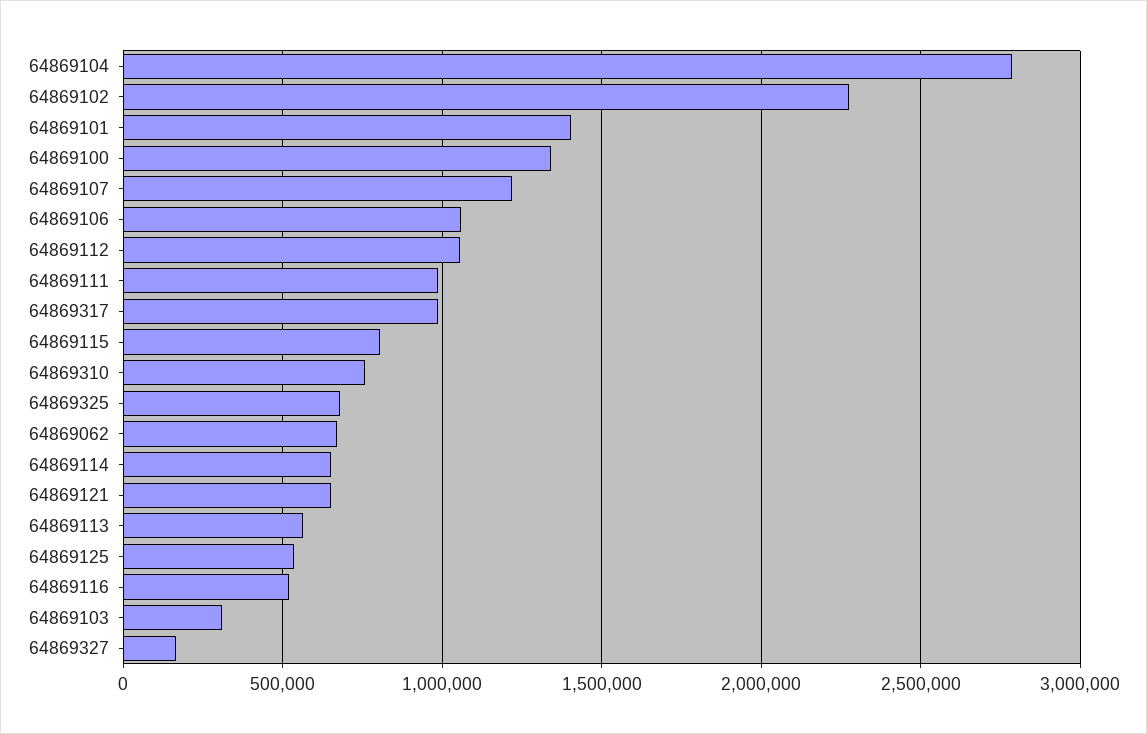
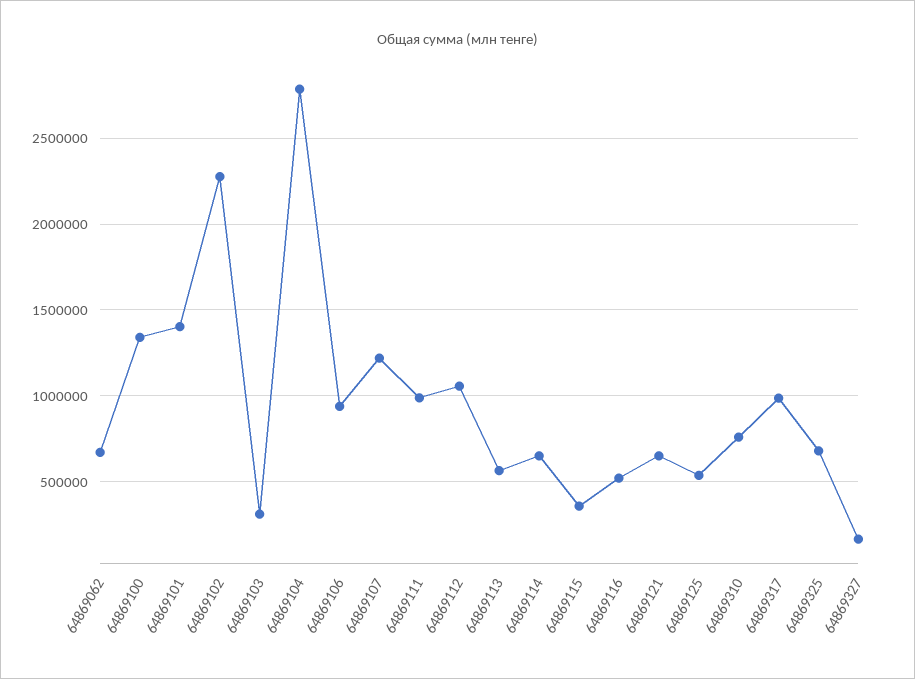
64869106: 1050000 -> 950000
64869115: 800000 -> 350000

